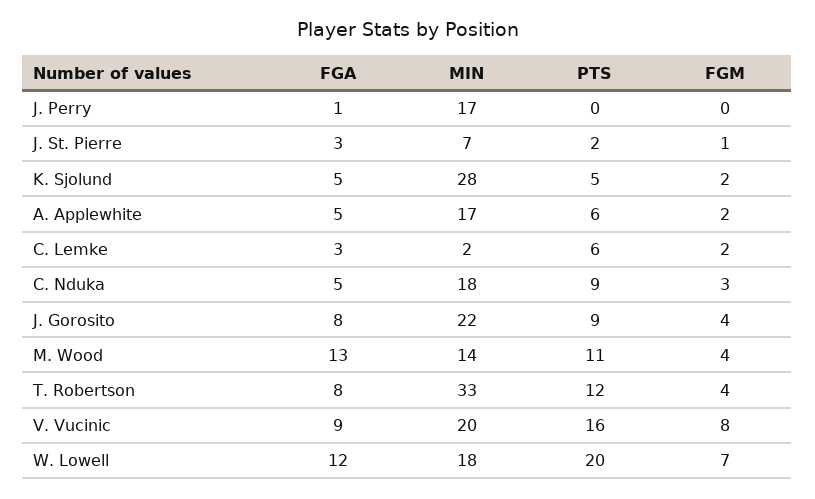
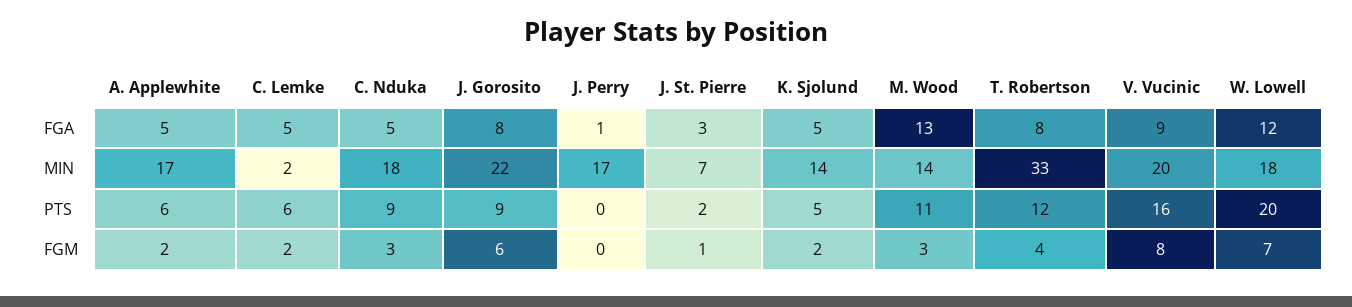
MIN, K. Sjolund: 28 -> 14
FGA, C. Lemke: 3 -> 5
FGM, J. Gorosito: 4 -> 6
FGM, M. Wood: 4 -> 3

